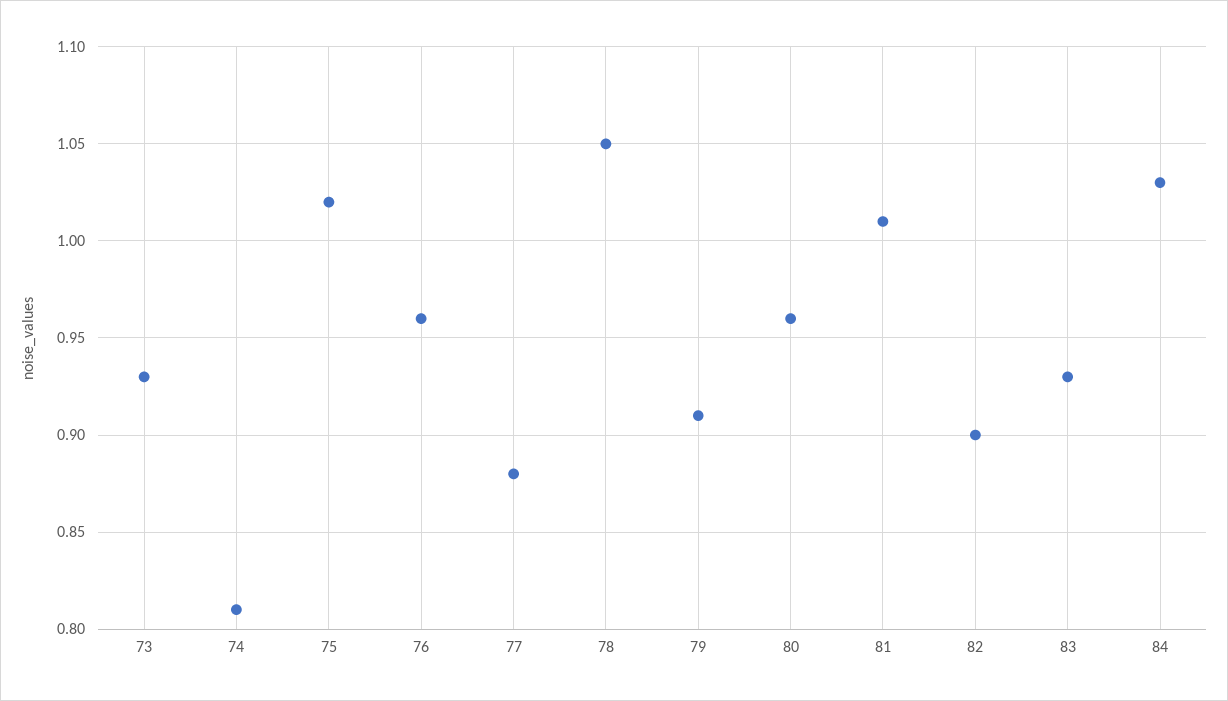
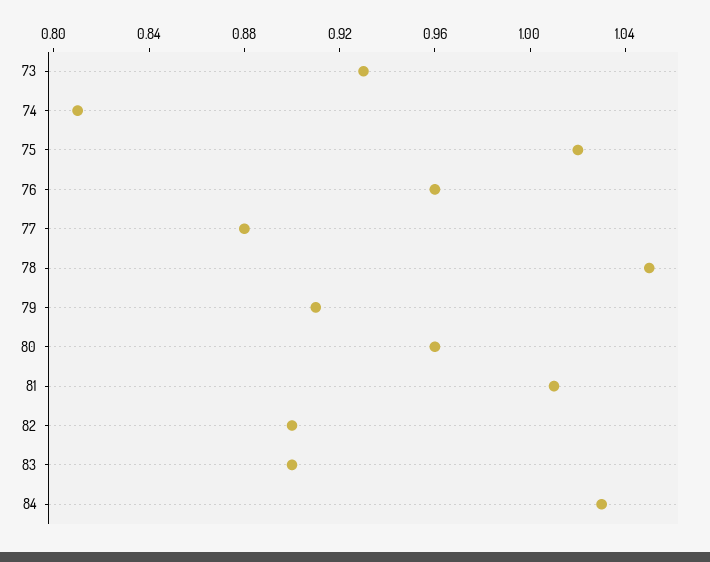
83: 0.93 -> 0.9

